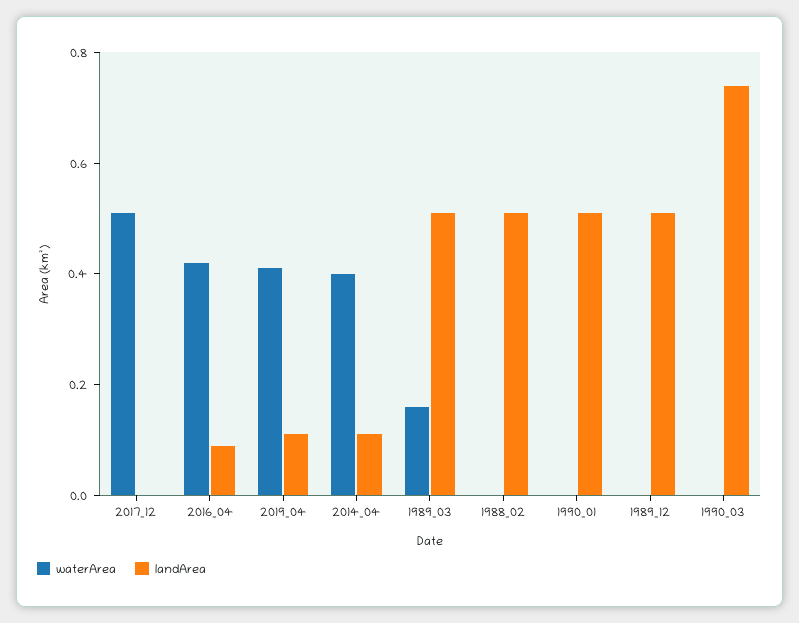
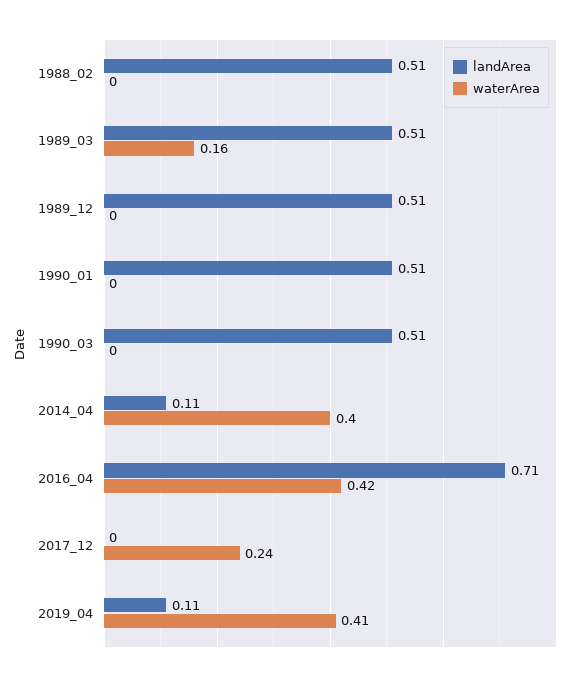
waterArea, 2017_12: 0.5 -> 0.24
landArea, 2016_04: 0.1 -> 0.71
landArea, 1990_03: 0.75 -> 0.51

